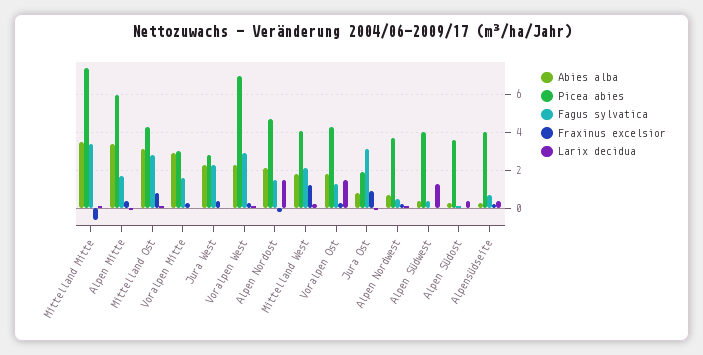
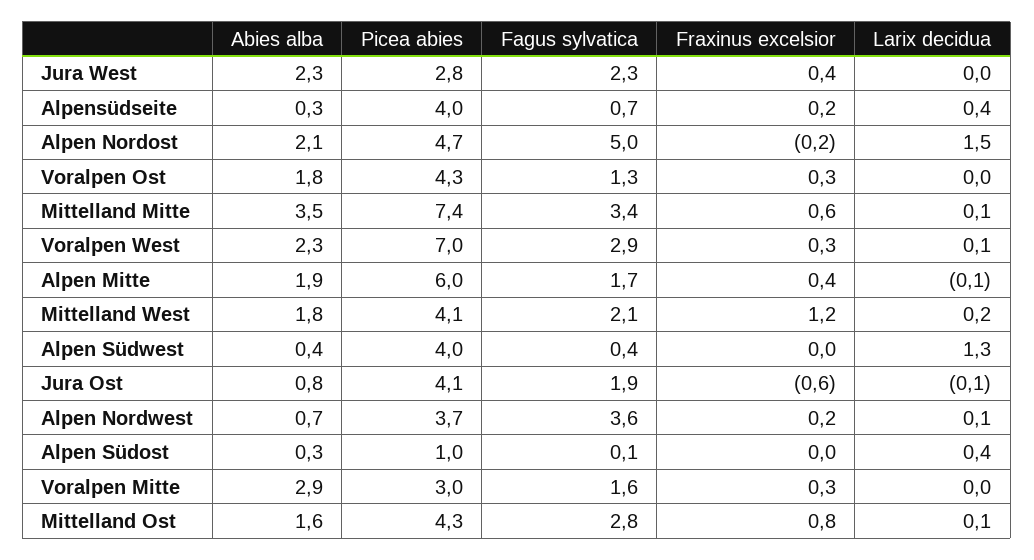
Fraxinus excelsior, Mittelland Mitte: -0.5 -> 0.6
Abies alba, Alpen Mitte: 3.5 -> 1.9
Abies alba, Mittelland Ost: 3 -> 1.6
Fagus sylvatica, Alpen Nordost: 1.5 -> 5
Larix decidua, Voralpen Ost: 1.5 -> 0
Picea abies, Jura Ost: 2 -> 4.1
Fagus sylvatica, Jura Ost: 3 -> 1.9
Fraxinus excelsior, Jura Ost: 1 -> -0.6
Fagus sylvatica, Alpen Nordwest: 0.5 -> 3.6
Picea abies, Alpen Südost: 3.5 -> 1

